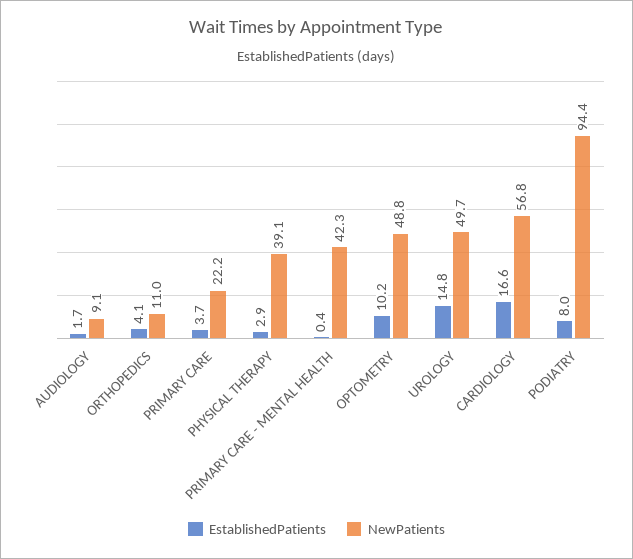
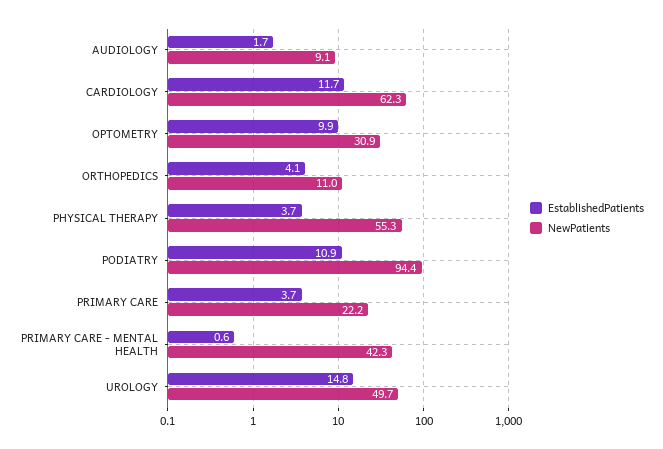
EstablishedPatients, PHYSICAL THERAPY: 2.9 -> 3.7
NewPatients, PHYSICAL THERAPY: 39.1 -> 55.3
EstablishedPatients, PRIMARY CARE - MENTAL HEALTH: 0.4 -> 0.6
EstablishedPatients, OPTOMETRY: 10.2 -> 9.9
NewPatients, OPTOMETRY: 48.8 -> 30.9
EstablishedPatients, CARDIOLOGY: 16.6 -> 11.7
NewPatients, CARDIOLOGY: 56.8 -> 62.3
EstablishedPatients, PODIATRY: 8 -> 10.9

